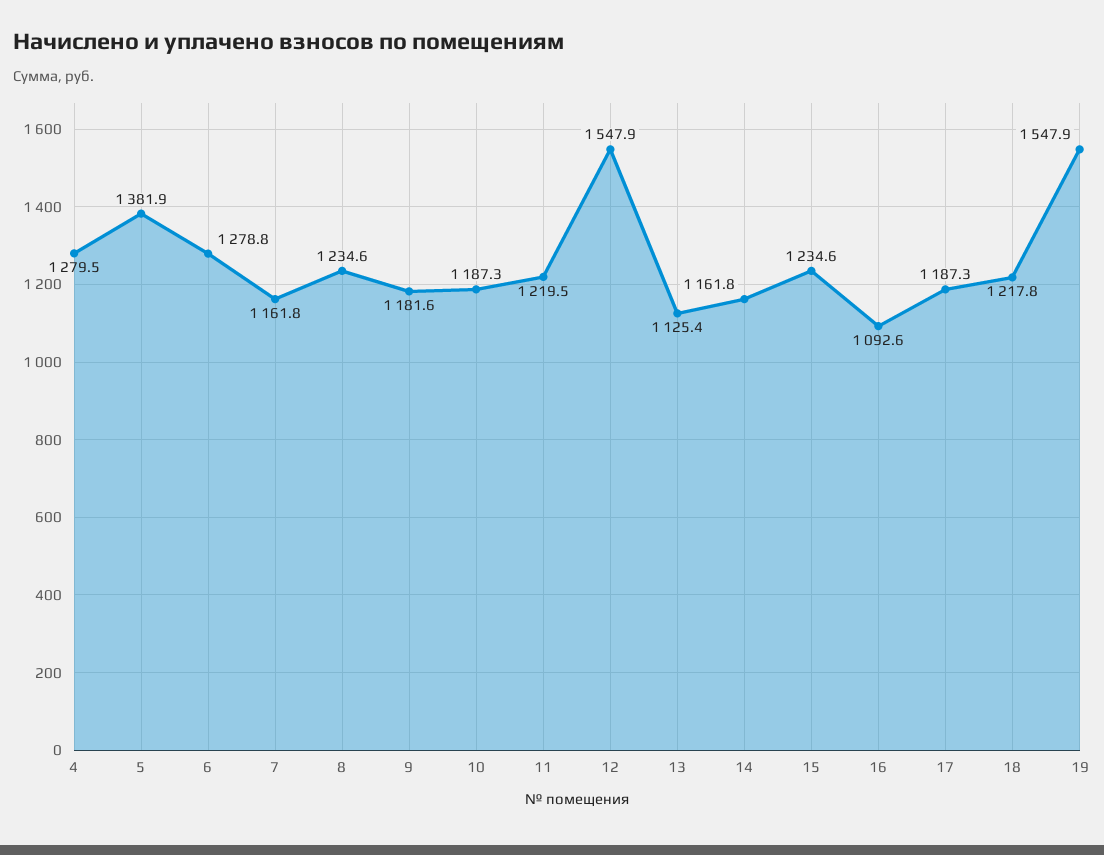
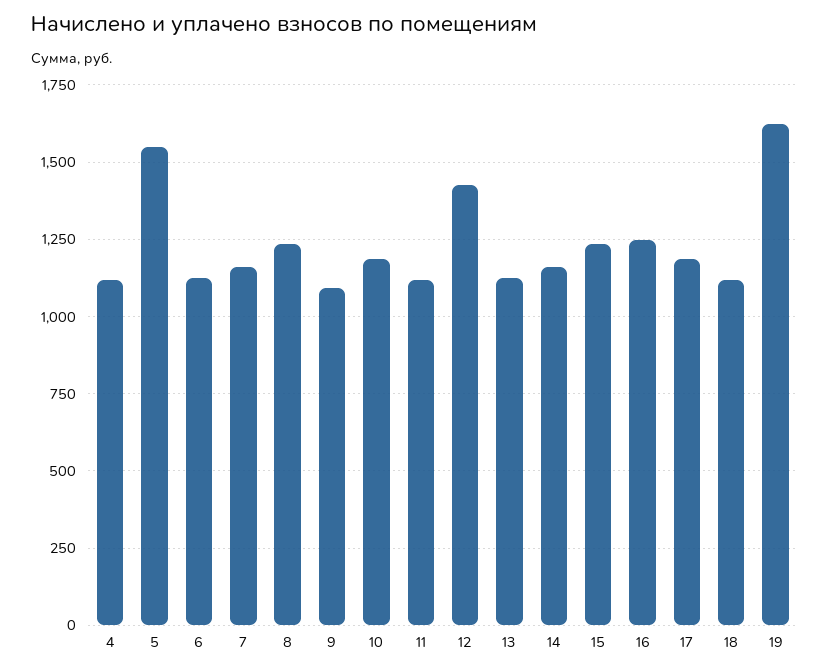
4: 1279.5 -> 1125
5: 1381.9 -> 1550
6: 1278.8 -> 1125
9: 1181.6 -> 1100
11: 1219.5 -> 1125
12: 1547.9 -> 1425
16: 1092.6 -> 1250
18: 1217.8 -> 1125
19: 1547.9 -> 1625

